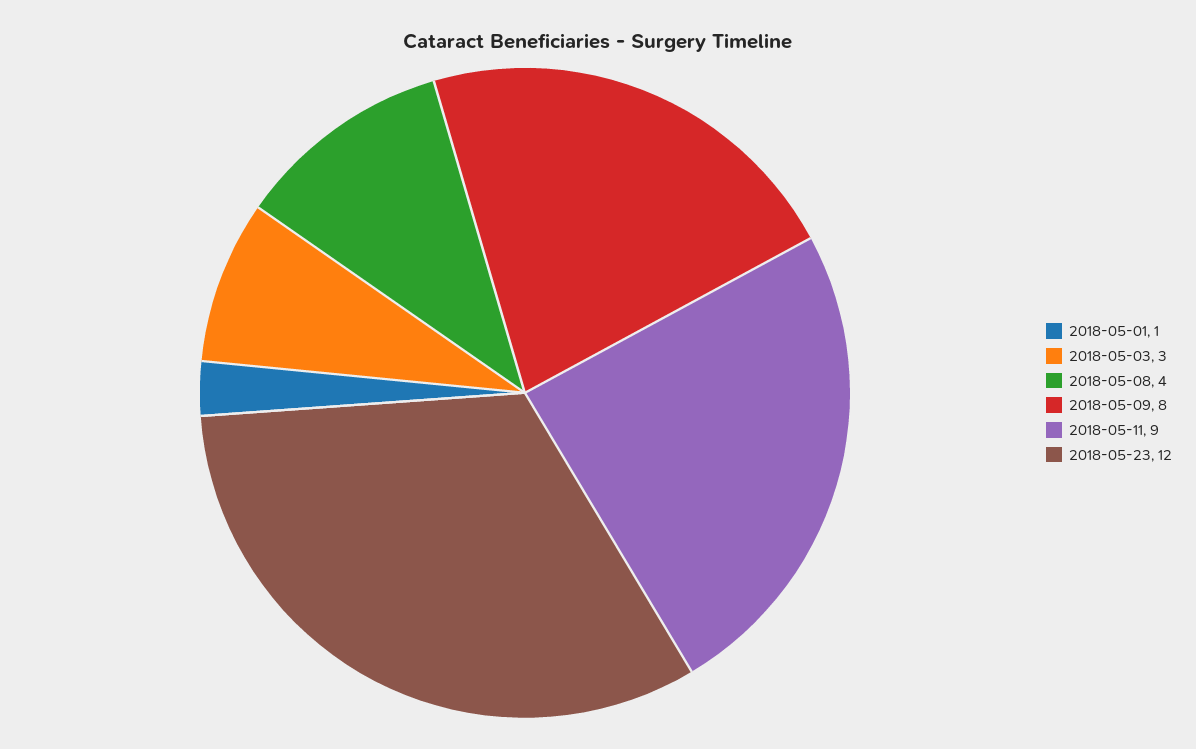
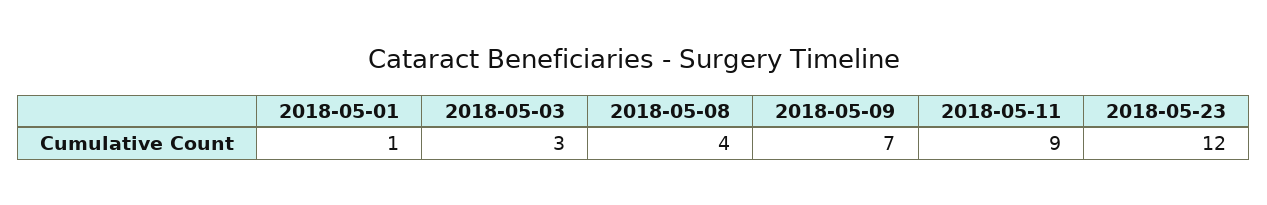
2018-05-09: 8 -> 7

